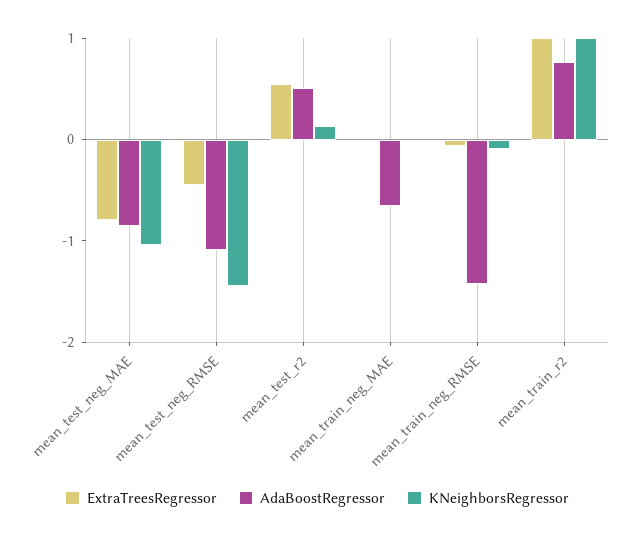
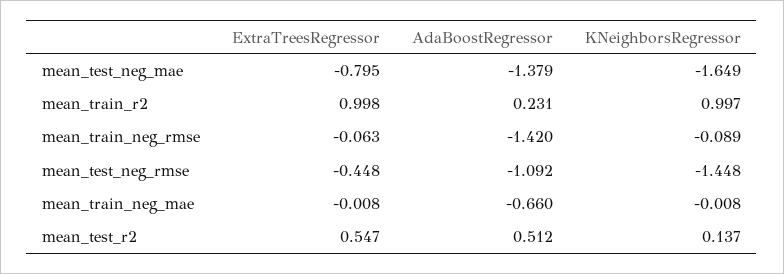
AdaBoostRegressor, mean_test_neg_MAE: -0.8 -> -1.379
KNeighborsRegressor, mean_test_neg_MAE: -1 -> -1.649
AdaBoostRegressor, mean_train_r2: 0.8 -> 0.231

